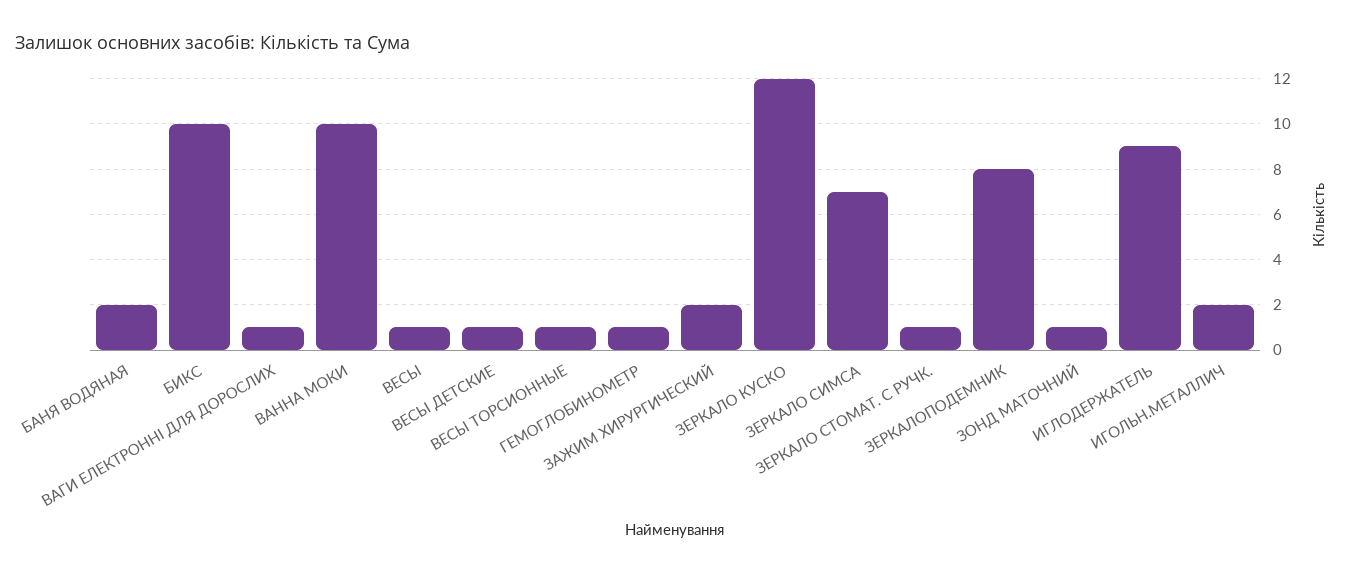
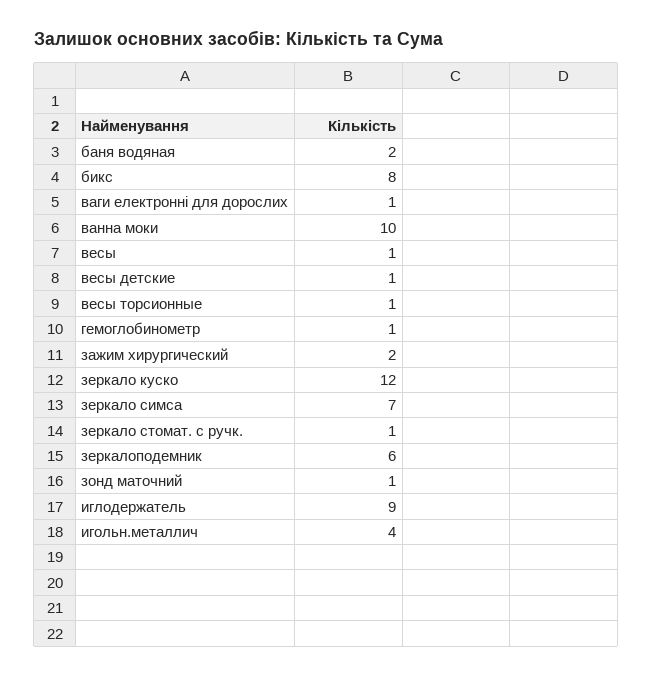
БИКС: 10 -> 8
ЗЕРКАЛОПОДЕМНИК: 8 -> 6
ИГОЛЬН.МЕТАЛЛИЧ: 2 -> 4

